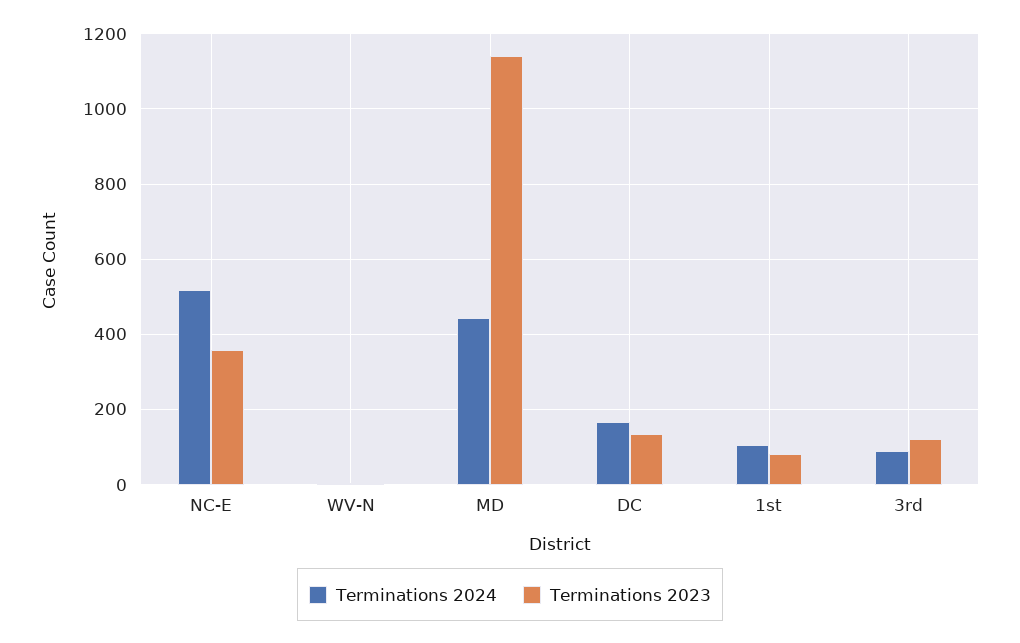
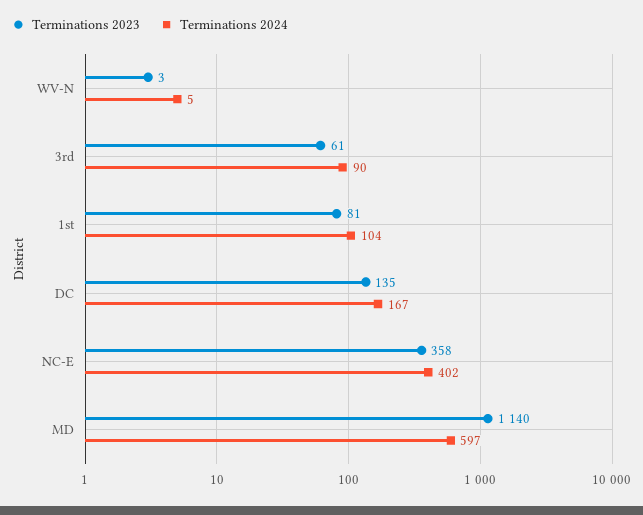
Terminations 2024, NC-E: 520 -> 402
Terminations 2024, MD: 440 -> 597
Terminations 2023, 3rd: 120 -> 61

